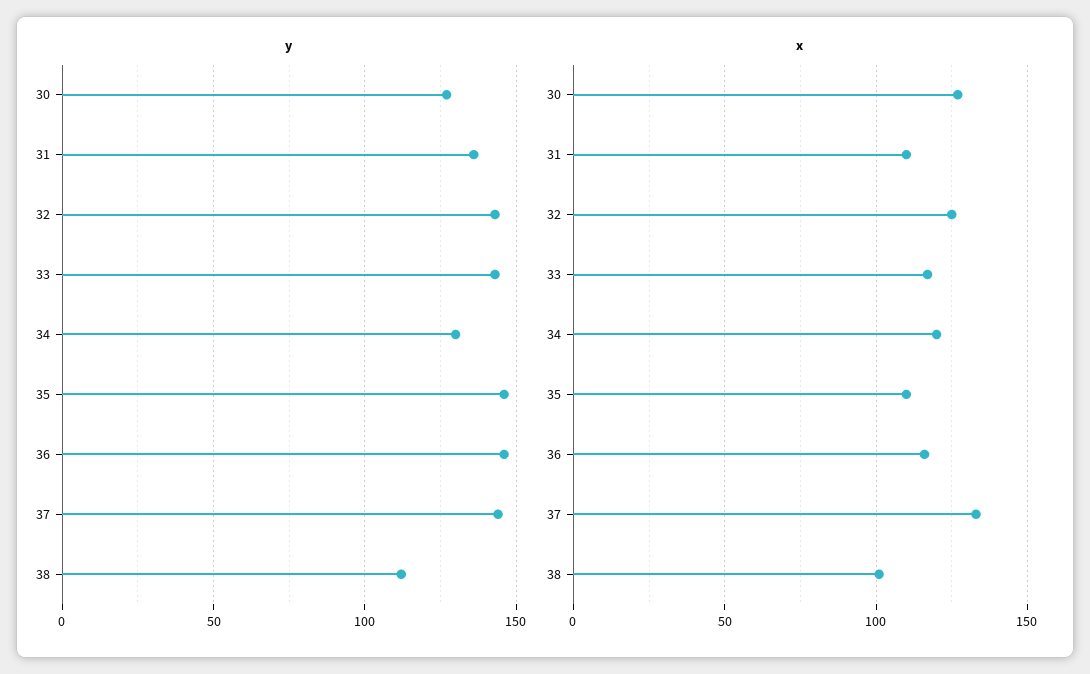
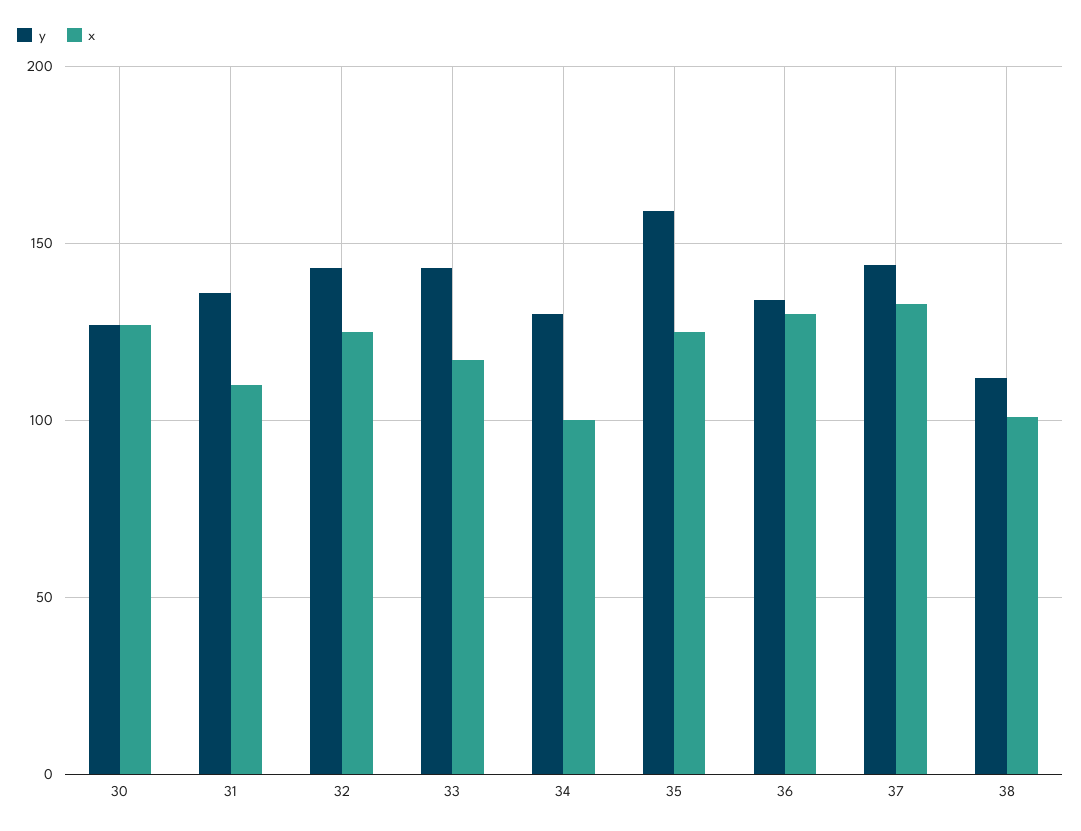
y, 35: 145 -> 160
y, 36: 145 -> 135
x, 34: 120 -> 100
x, 35: 110 -> 125
x, 36: 115 -> 130

